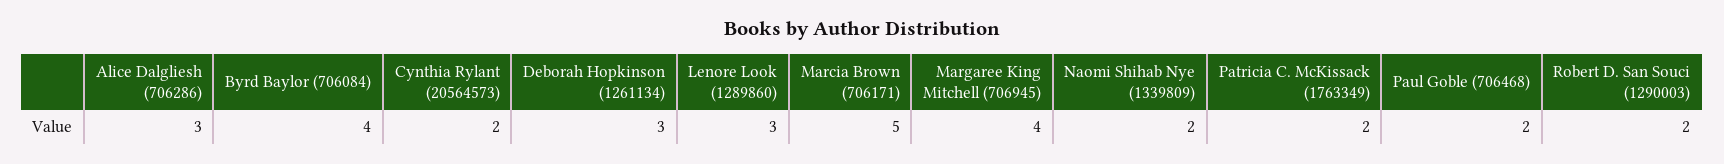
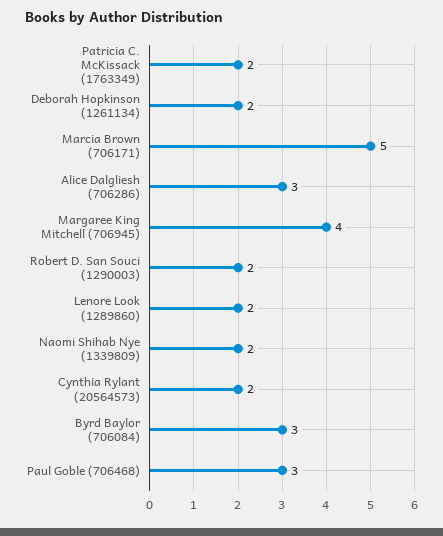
Byrd Baylor (706084): 4 -> 3
Deborah Hopkinson (1261134): 3 -> 2
Lenore Look (1289860): 3 -> 2
Paul Goble (706468): 2 -> 3

